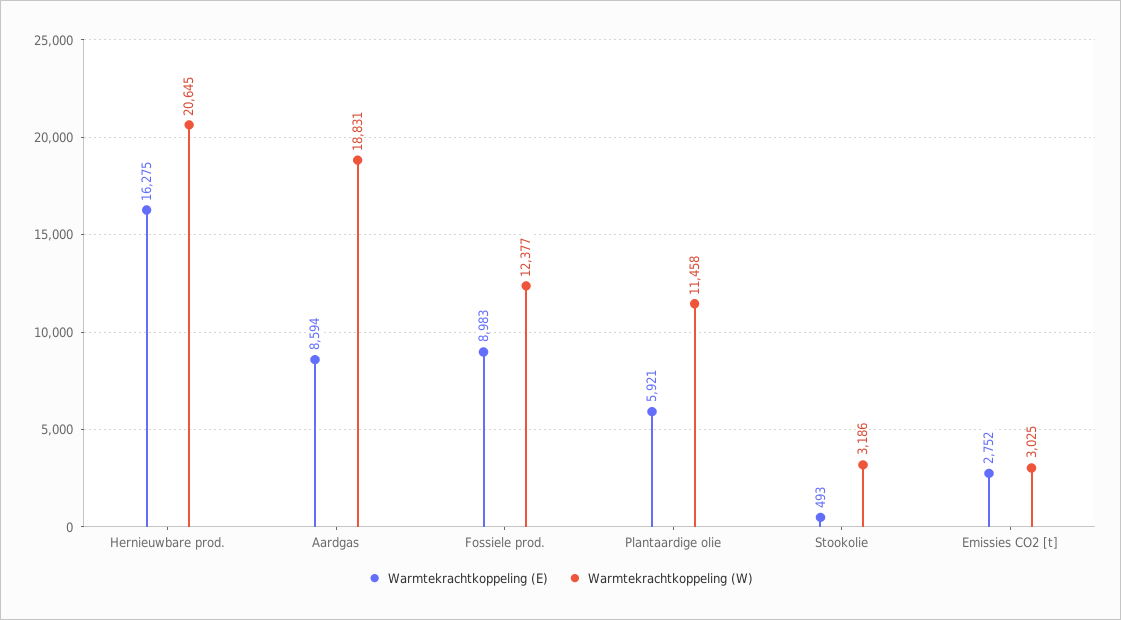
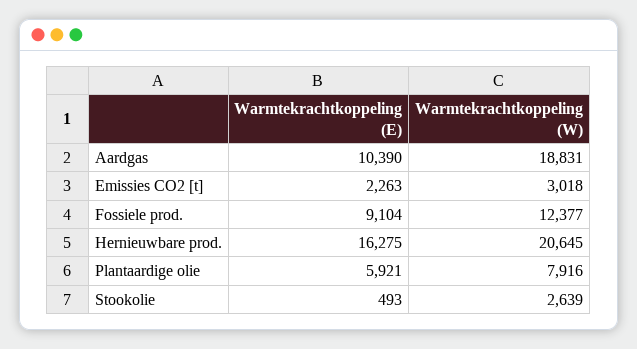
Warmtekrachtkoppeling (E), Aardgas: 8594 -> 10390
Warmtekrachtkoppeling (E), Fossiele prod.: 8983 -> 9104
Warmtekrachtkoppeling (W), Plantaardige olie: 11458 -> 7916
Warmtekrachtkoppeling (W), Stookolie: 3186 -> 2639
Warmtekrachtkoppeling (E), Emissies CO2 [t]: 2752 -> 2263
Warmtekrachtkoppeling (W), Emissies CO2 [t]: 3025 -> 3018

